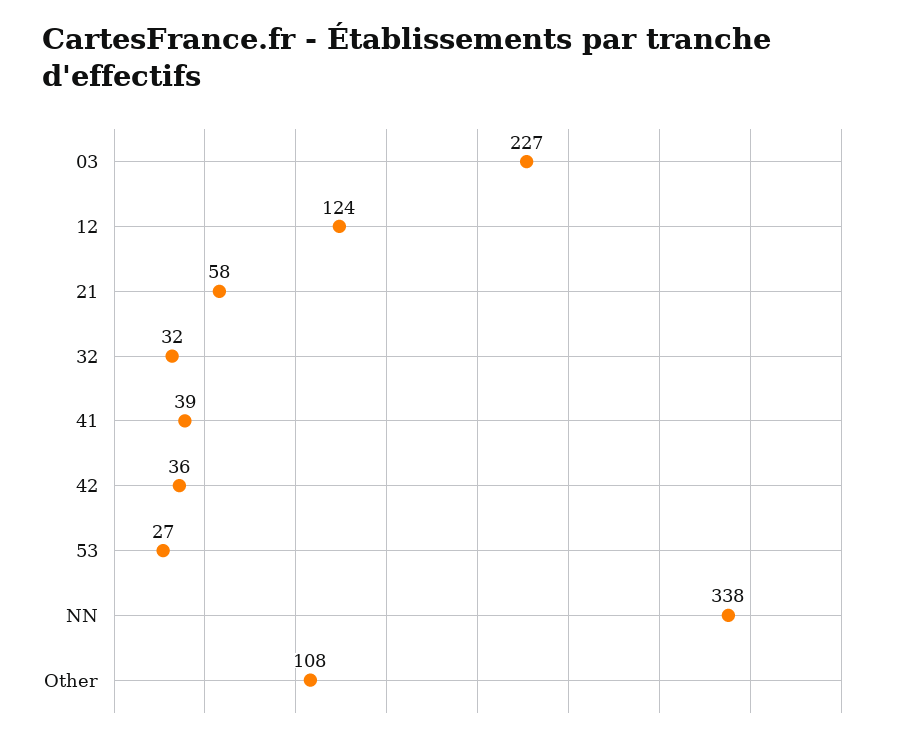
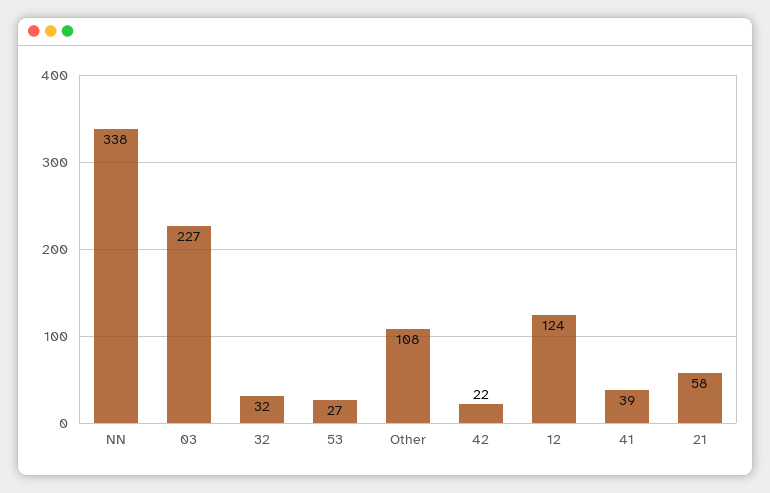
42: 36 -> 22

